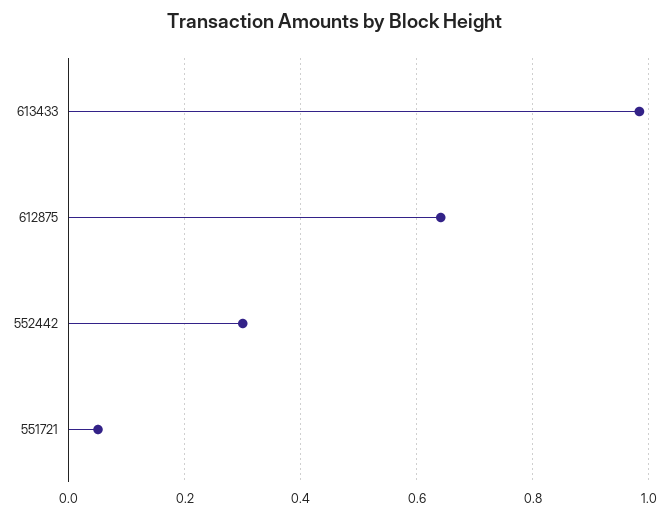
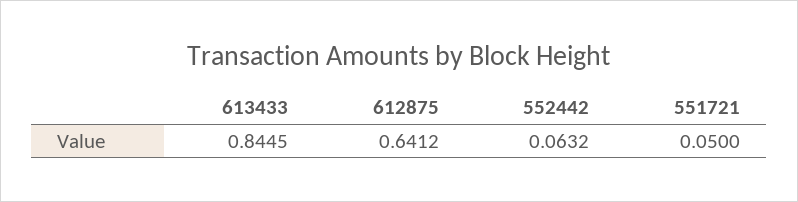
613433: 0.98 -> 0.8445
552442: 0.3 -> 0.0632

